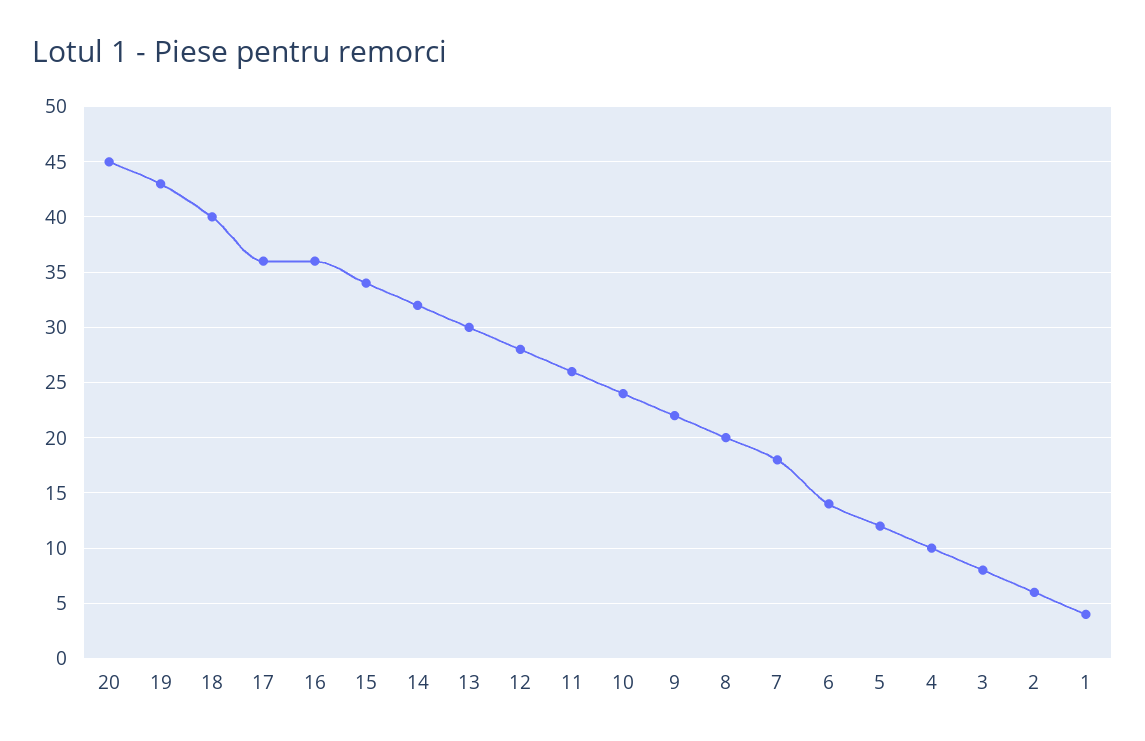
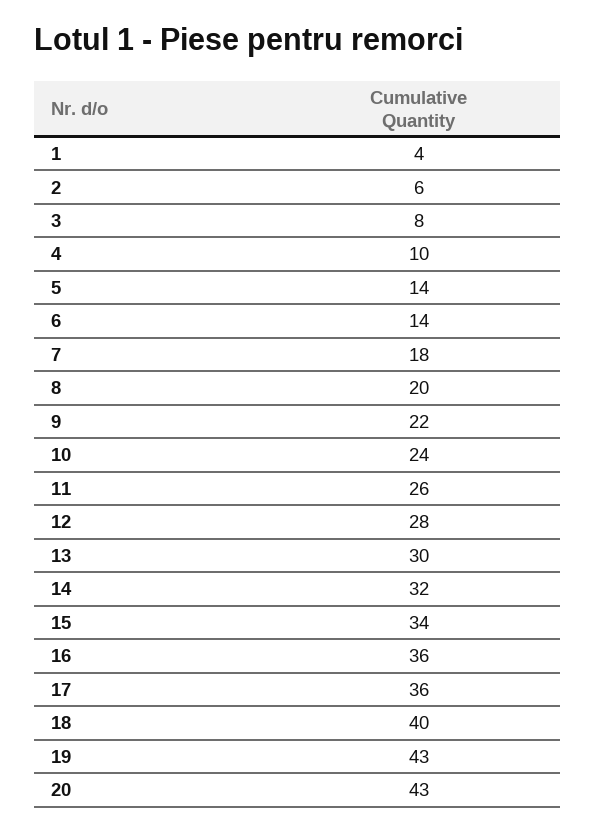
20: 45 -> 43
5: 12 -> 14

